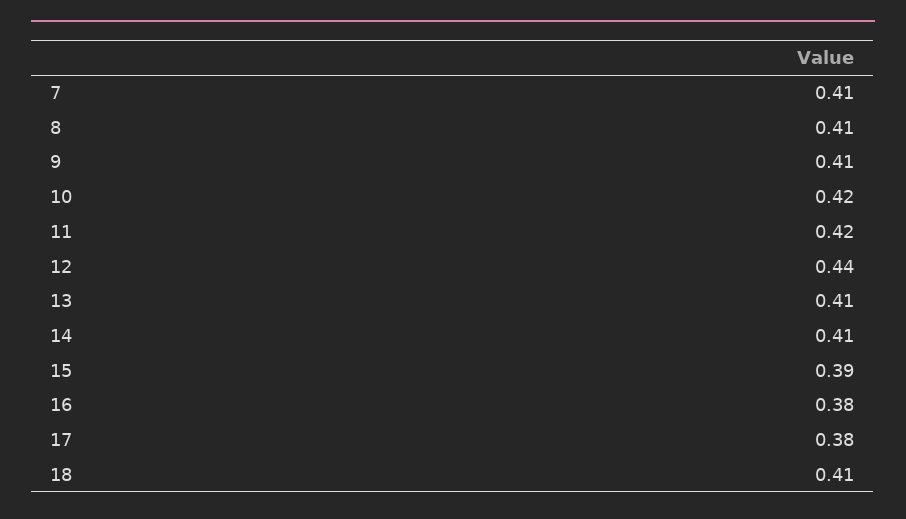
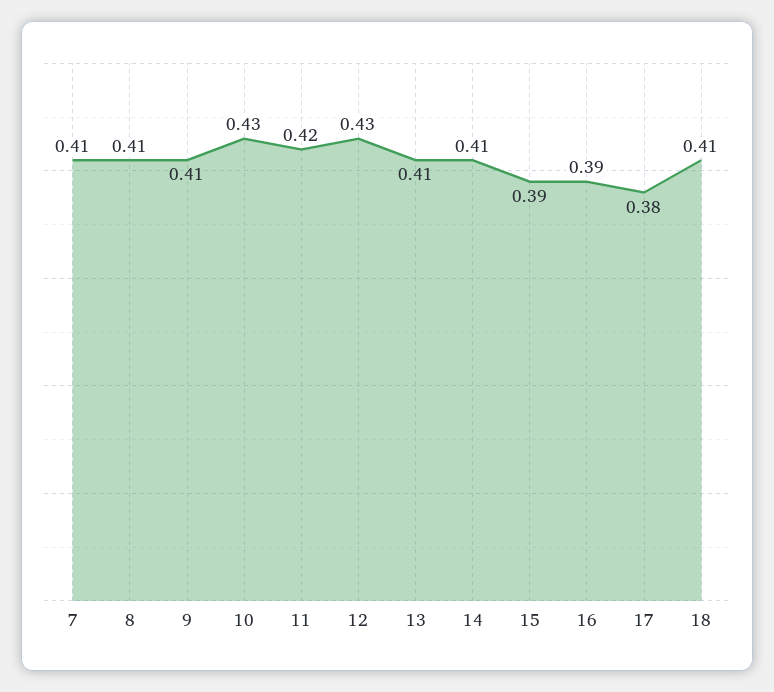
10: 0.42 -> 0.43
12: 0.44 -> 0.43
16: 0.38 -> 0.39

